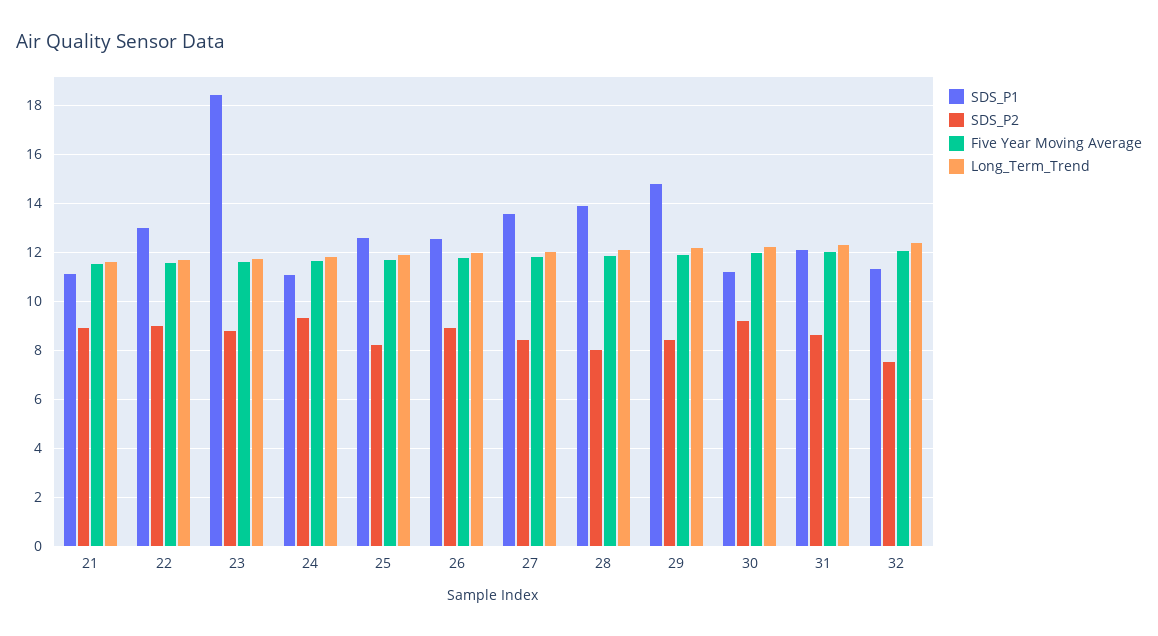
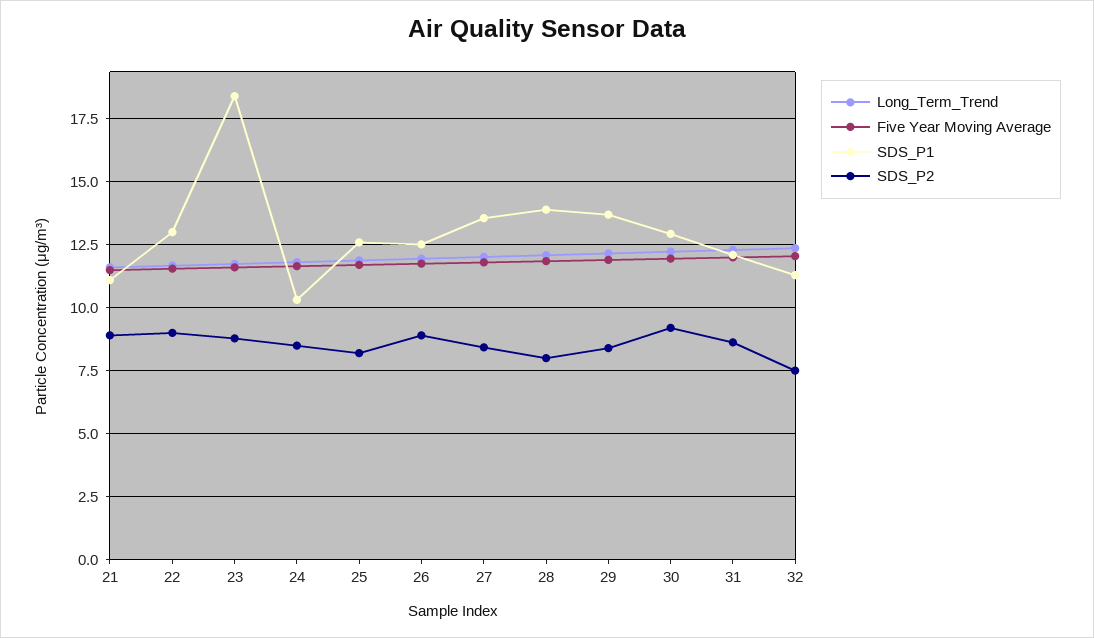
SDS_P1, 24: 11 -> 10.25
SDS_P2, 24: 9.25 -> 8.5
SDS_P1, 29: 14.75 -> 13.75
SDS_P1, 30: 11.25 -> 13

